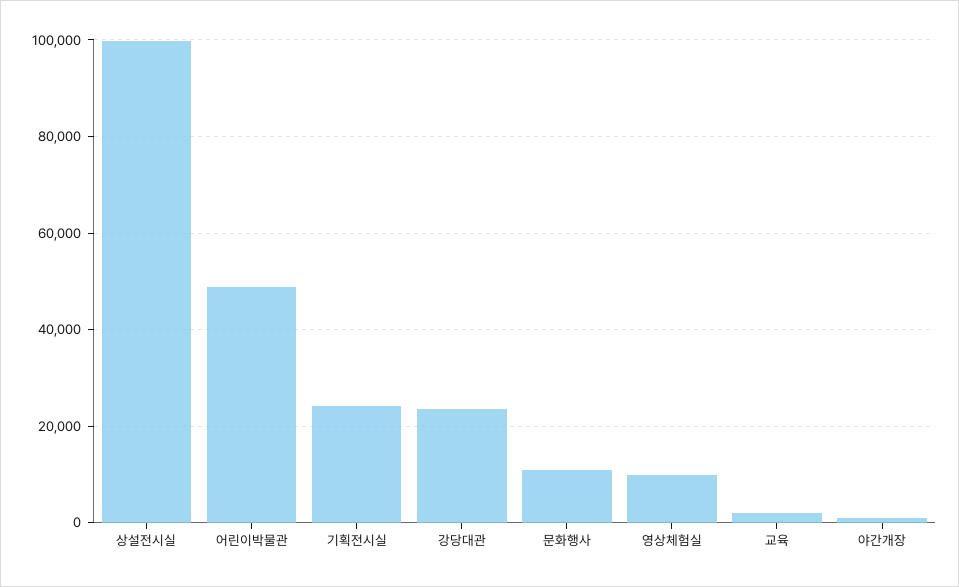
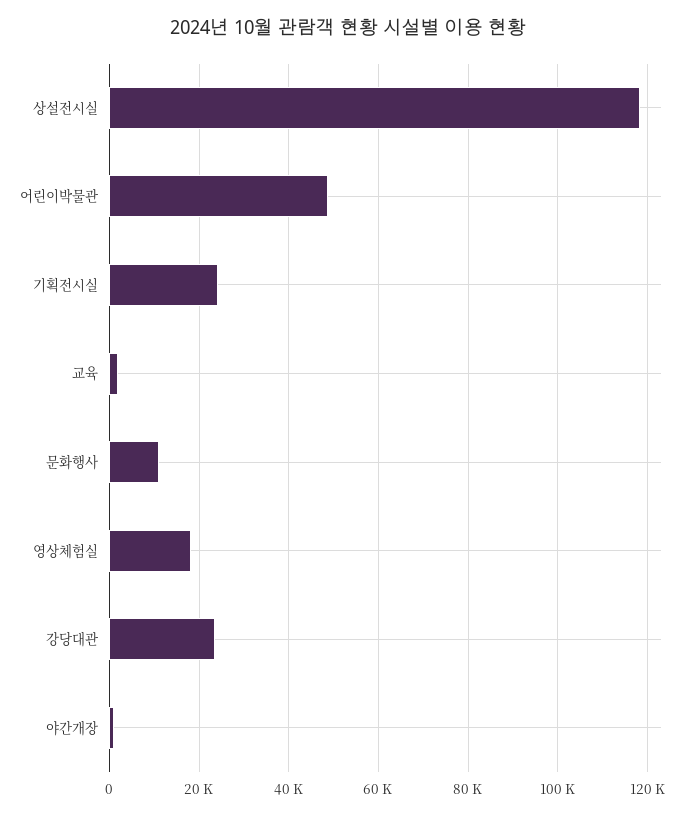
상설전시실: 100000 -> 118000
영상체험실: 10000 -> 18000

